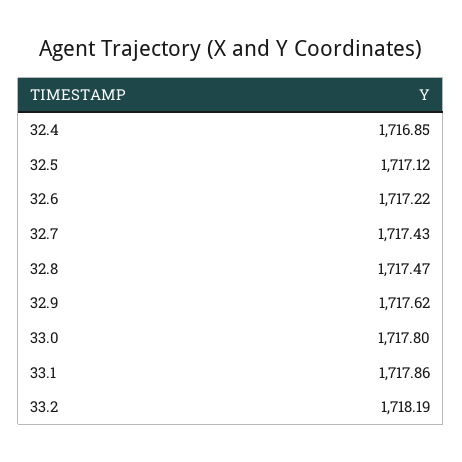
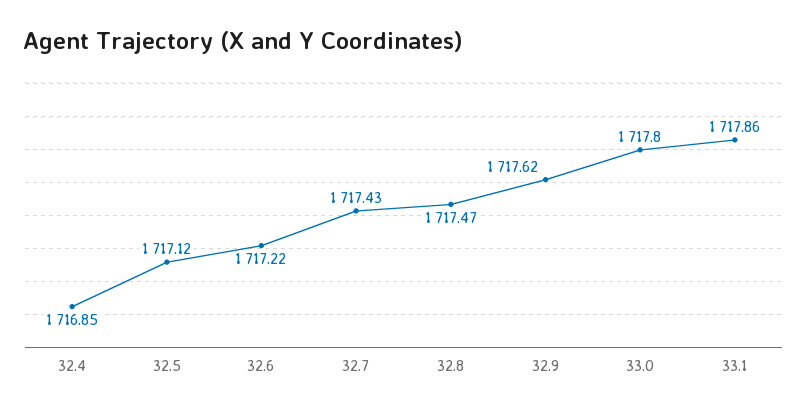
33.2: 1718.19 -> none

